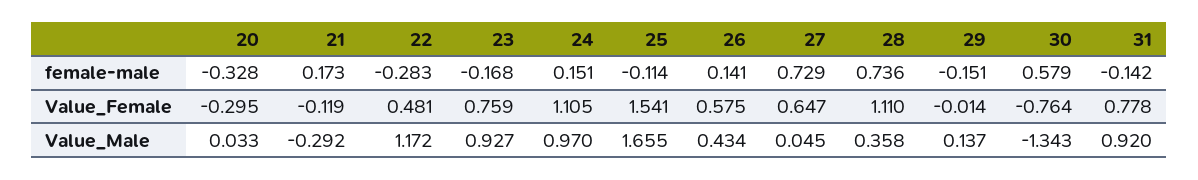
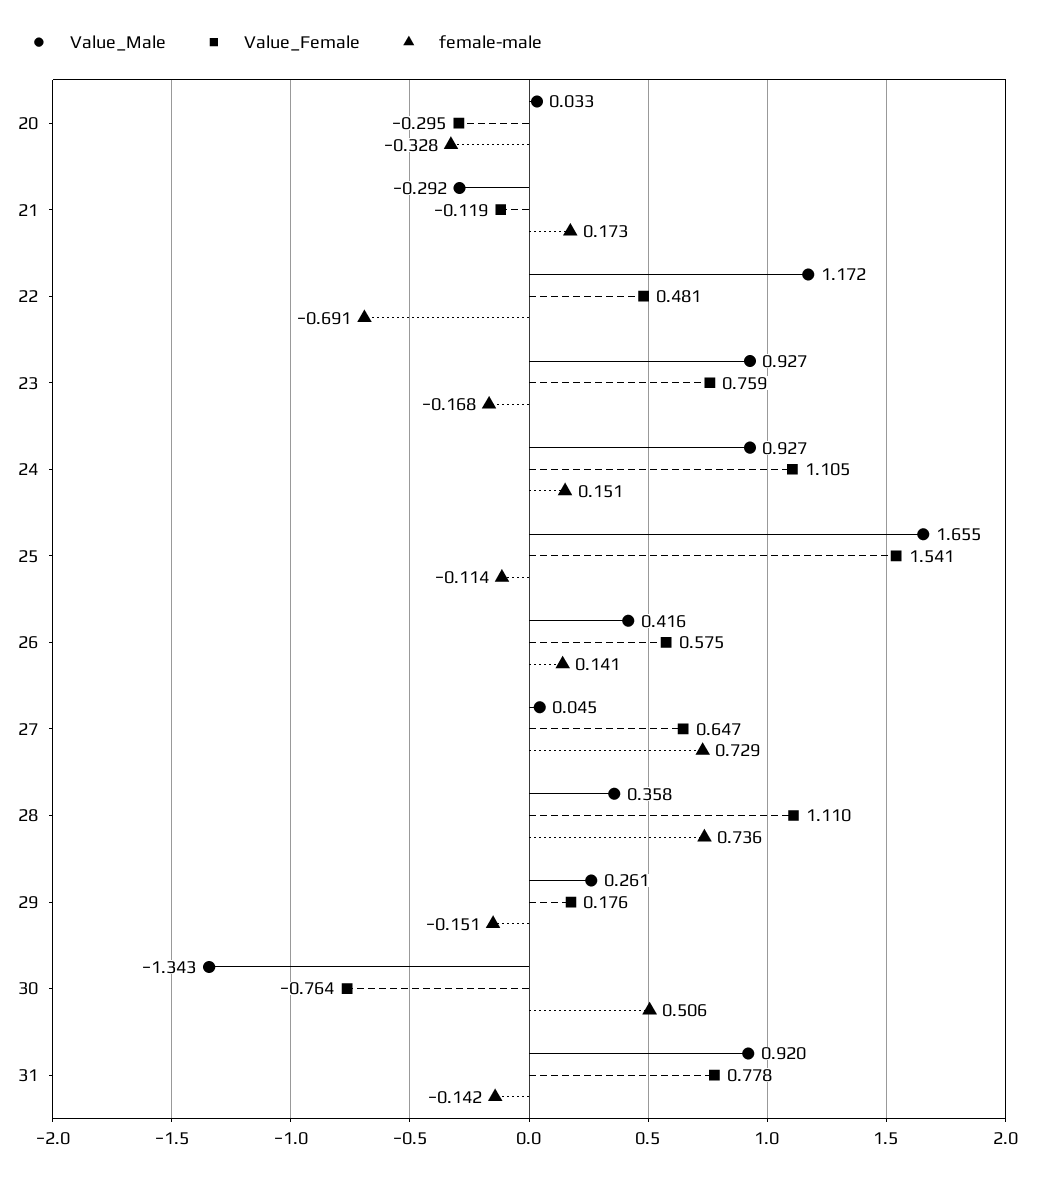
female-male, 22: -0.283 -> -0.691
female-male, 30: 0.579 -> 0.506
Value_Female, 29: -0.014 -> 0.176
Value_Male, 24: 0.97 -> 0.927
Value_Male, 26: 0.434 -> 0.416
Value_Male, 29: 0.137 -> 0.261

